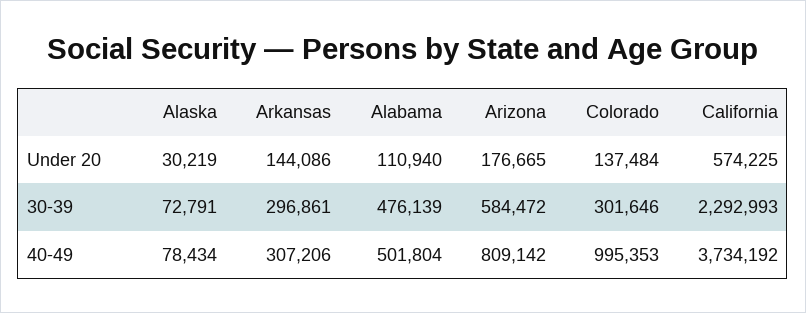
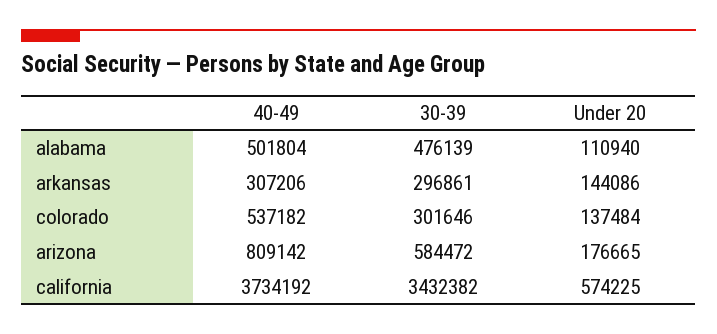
Alaska, Under 20: 30219 -> none
Alaska, 30-39: 72791 -> none
California, 30-39: 2292993 -> 3432382
Alaska, 40-49: 78434 -> none
Colorado, 40-49: 995353 -> 537182

